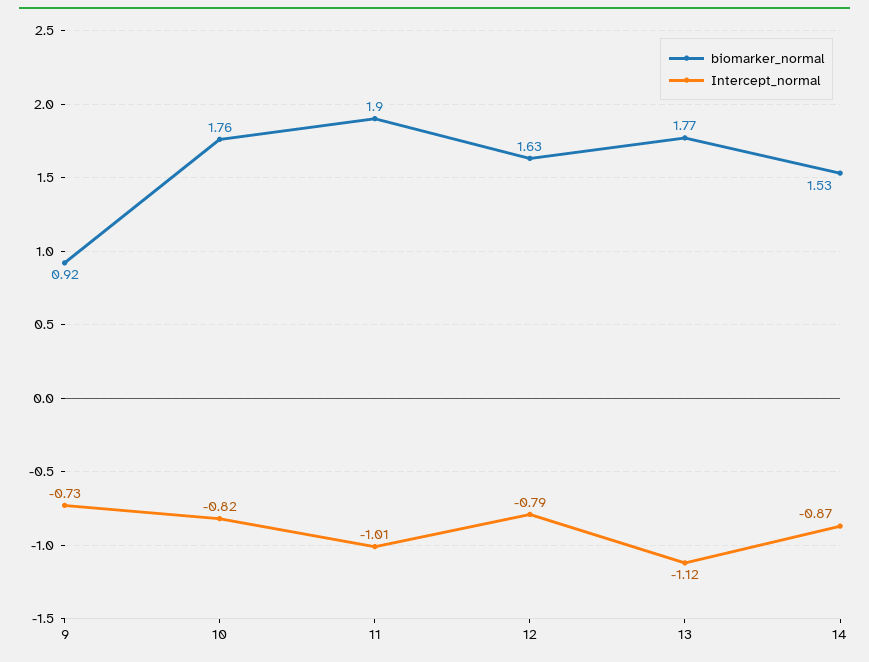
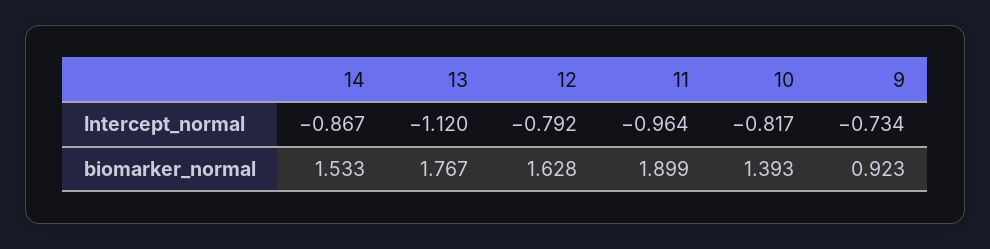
biomarker_normal, 10: 1.76 -> 1.393
Intercept_normal, 11: -1.01 -> -0.964

